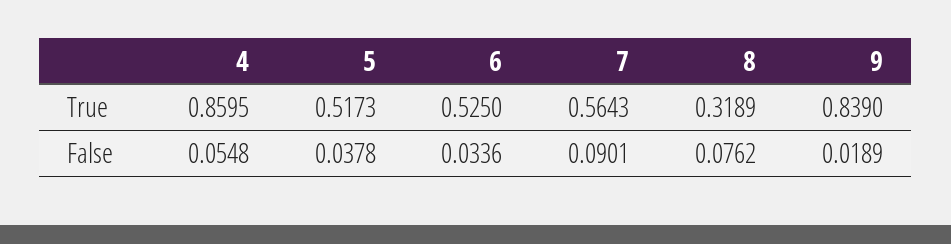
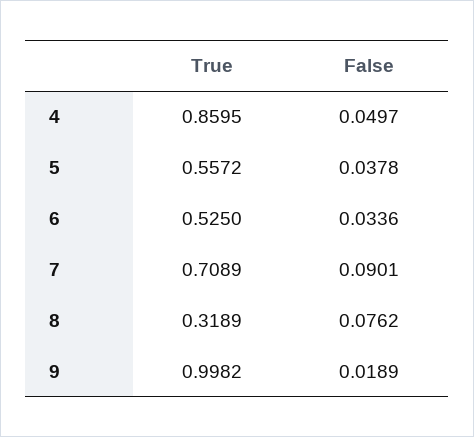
5, True: 0.5173 -> 0.5572
7, True: 0.5643 -> 0.7089
9, True: 0.839 -> 0.9982
4, False: 0.0548 -> 0.0497

